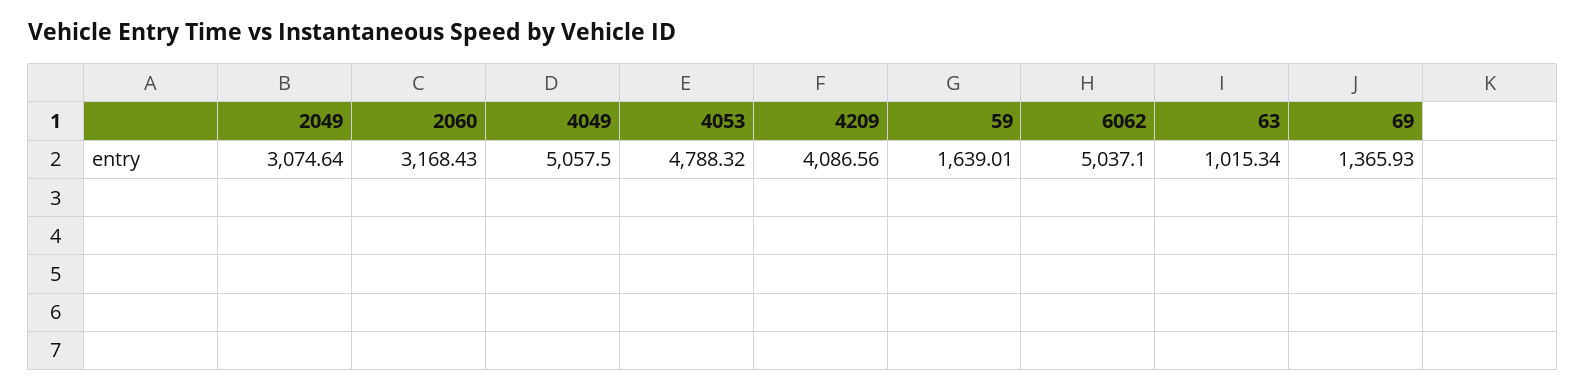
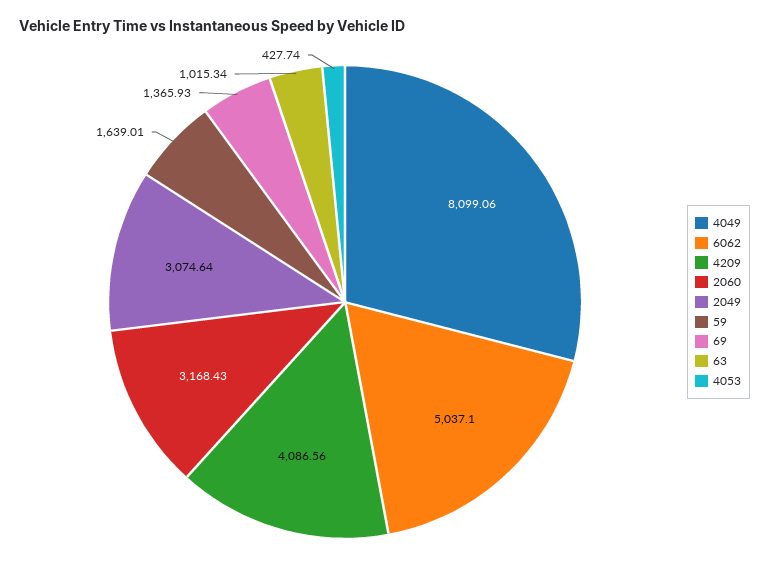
4049: 5057.5 -> 8099.06
4053: 4788.32 -> 427.74

